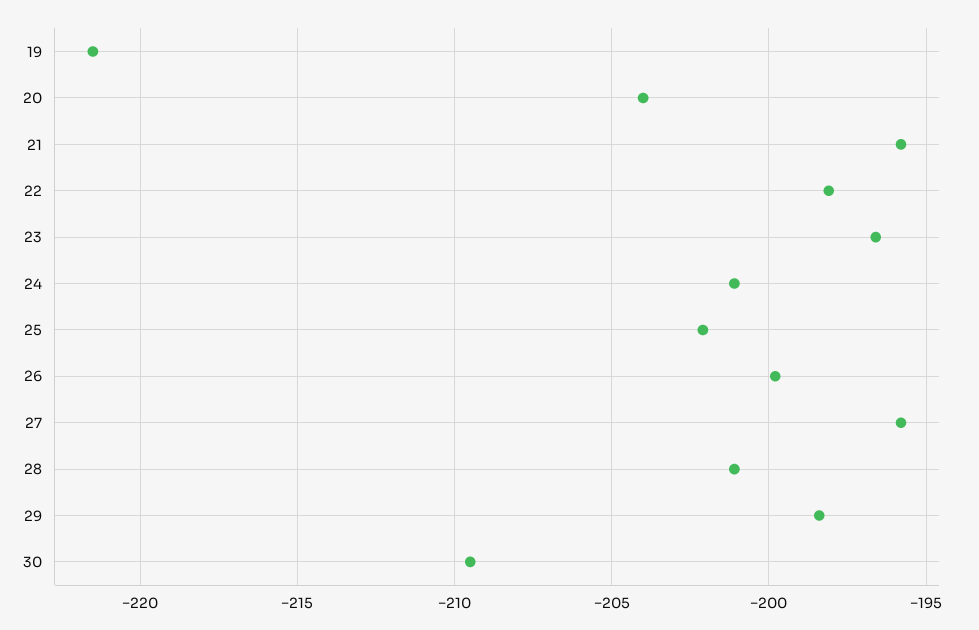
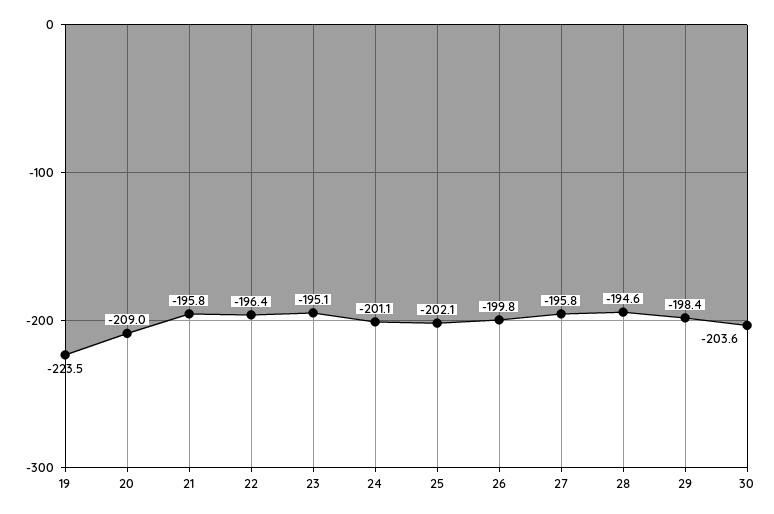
19: -221.5 -> -223.5
20: -204 -> -209
22: -198 -> -196.4
23: -196.5 -> -195.1
28: -201 -> -194.6
30: -209.5 -> -203.6

